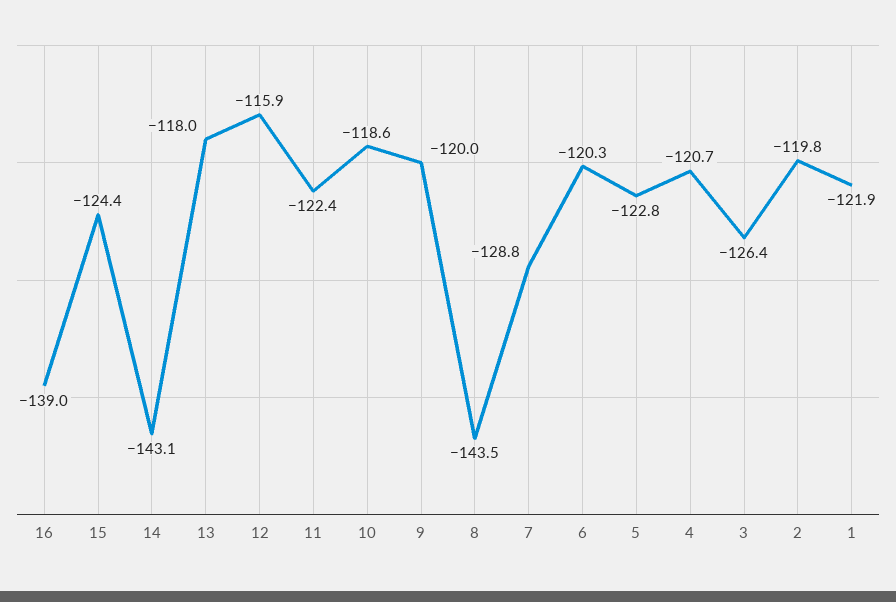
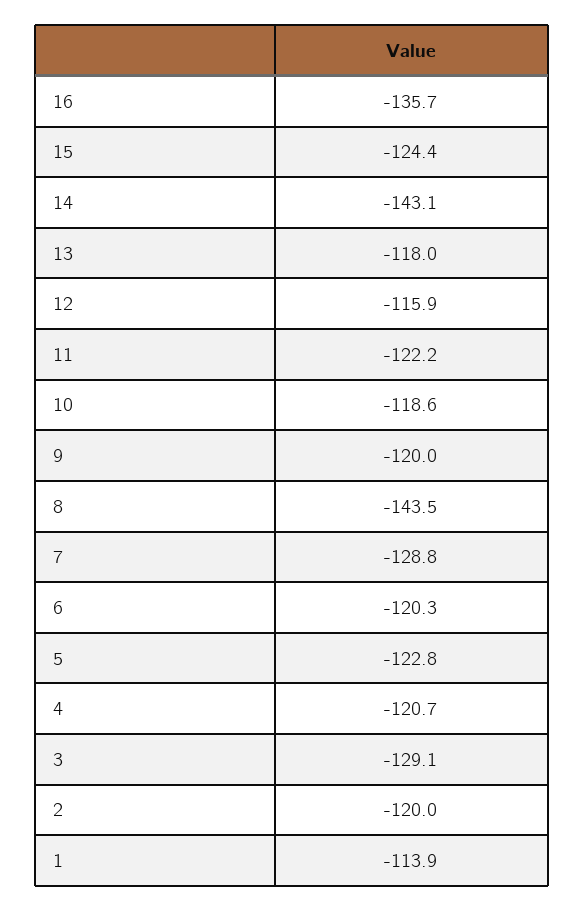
16: -139 -> -135.7
11: -122.4 -> -122.2
3: -126.4 -> -129.1
2: -119.8 -> -120
1: -121.9 -> -113.9

